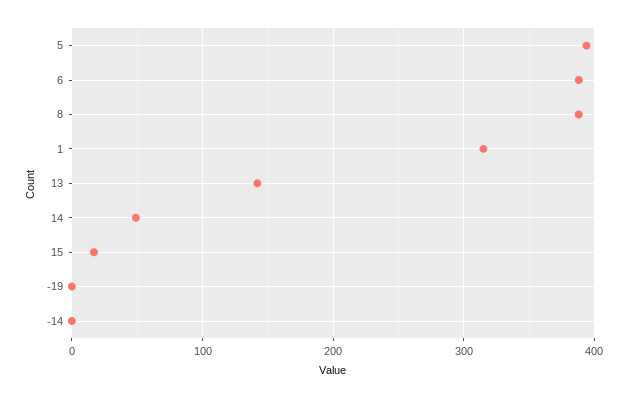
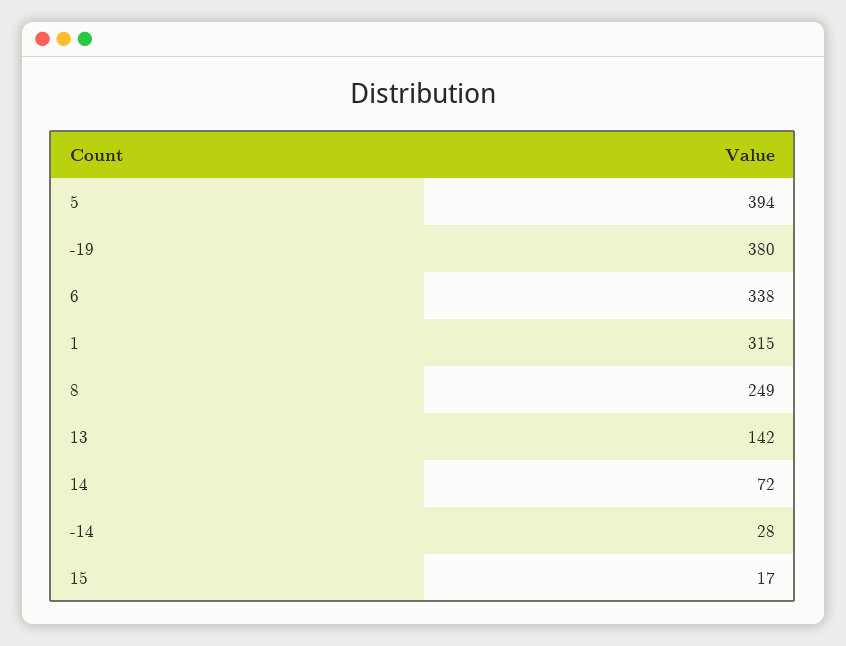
6: 390 -> 338
8: 390 -> 249
14: 50 -> 72
-19: 0 -> 380
-14: 0 -> 28

